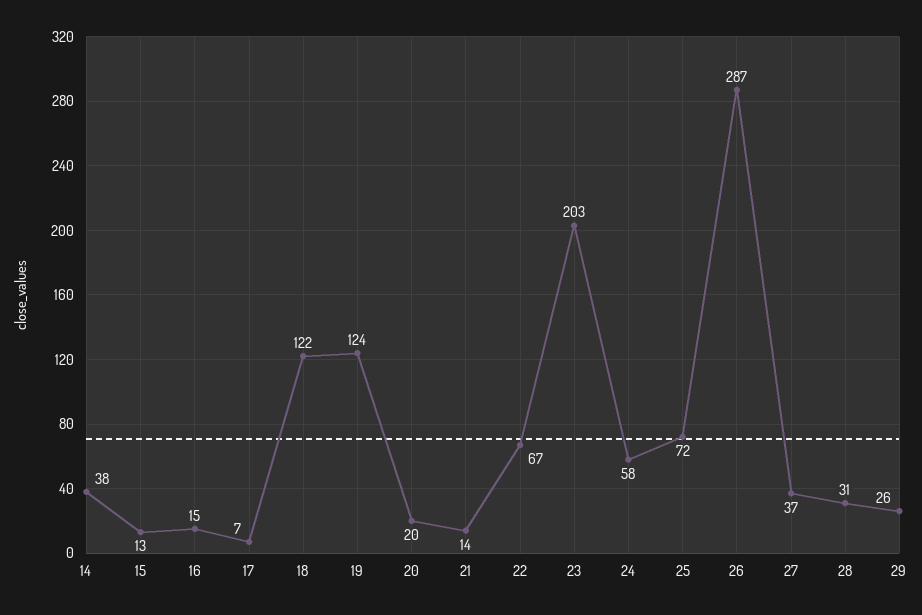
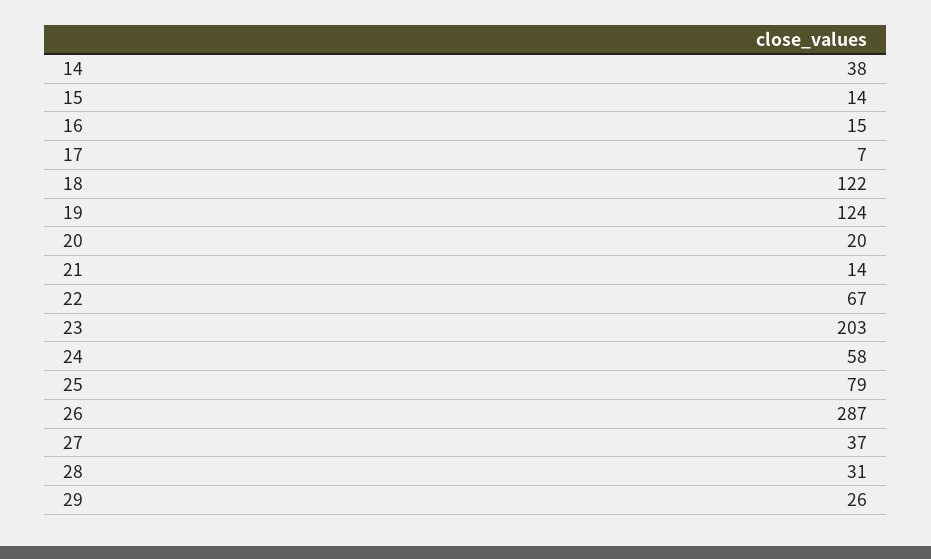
15: 13 -> 14
25: 72 -> 79

